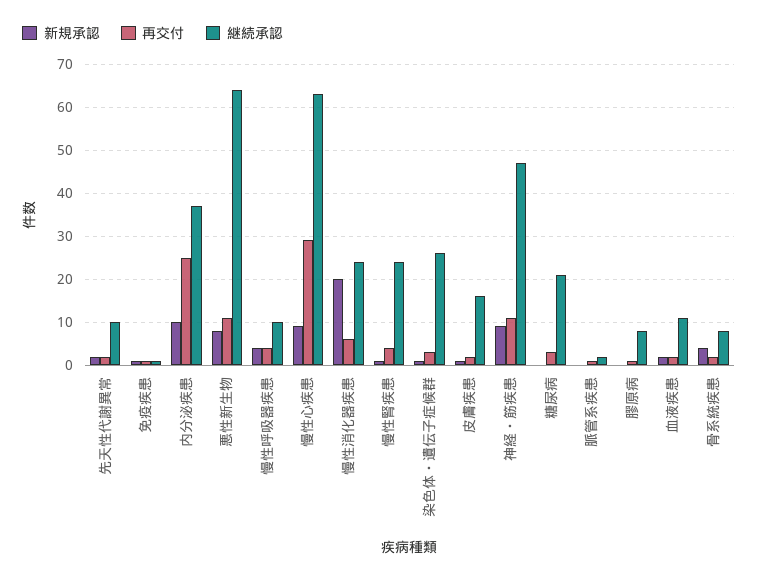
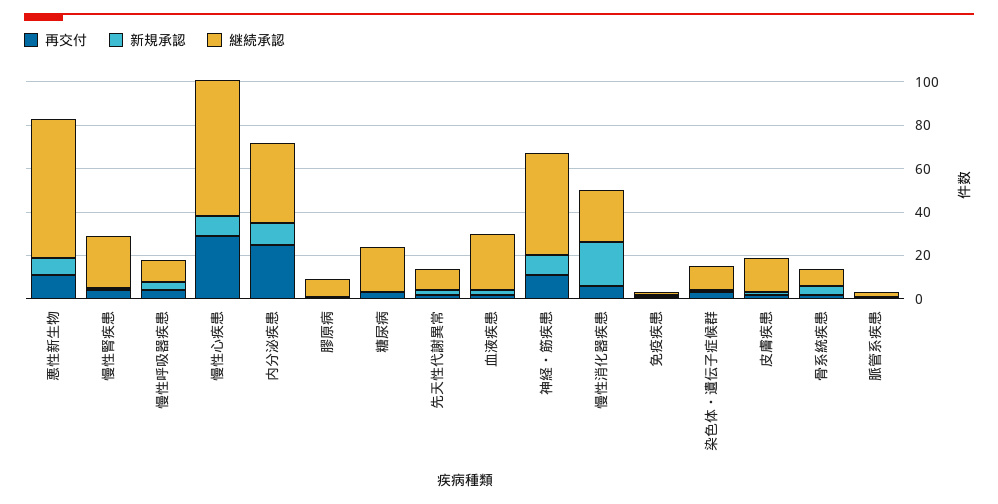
継続承認, 染色体・遺伝子症候群: 25 -> 10
継続承認, 血液疾患: 10 -> 25

